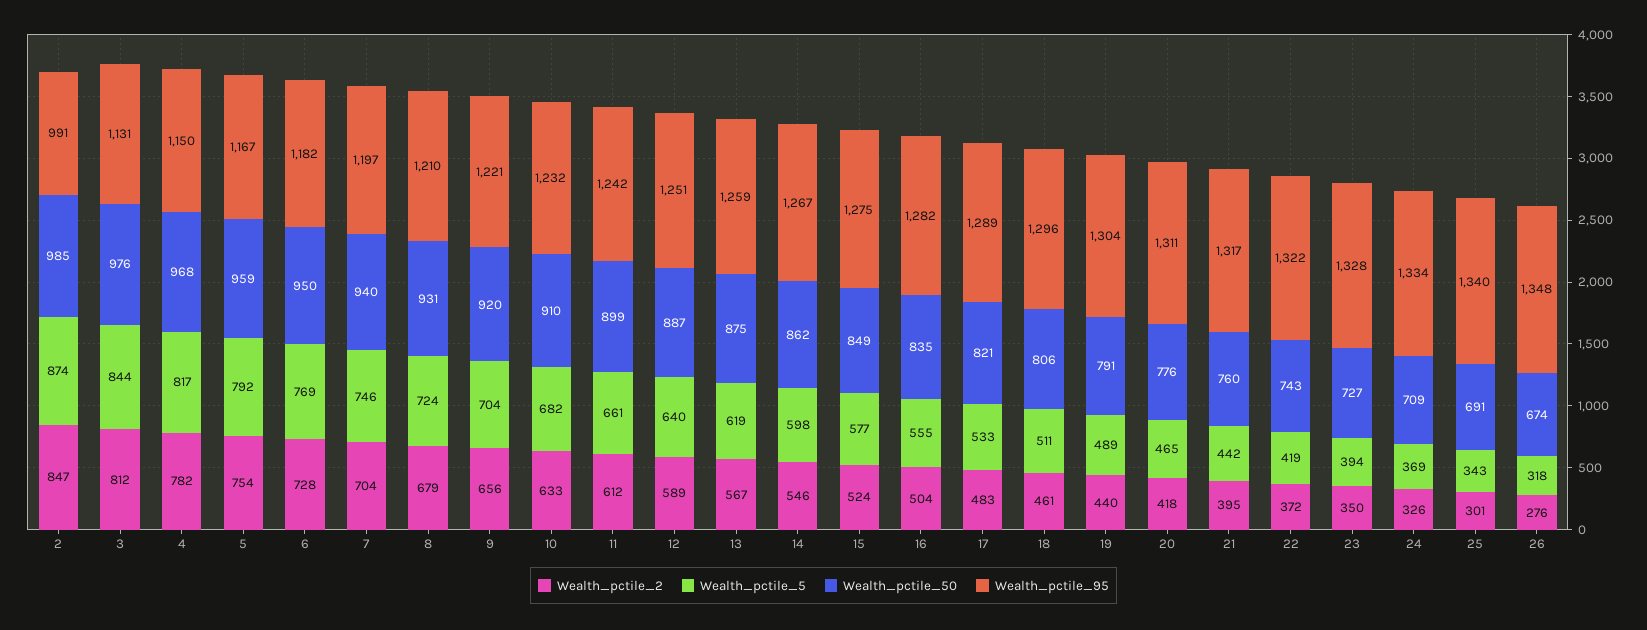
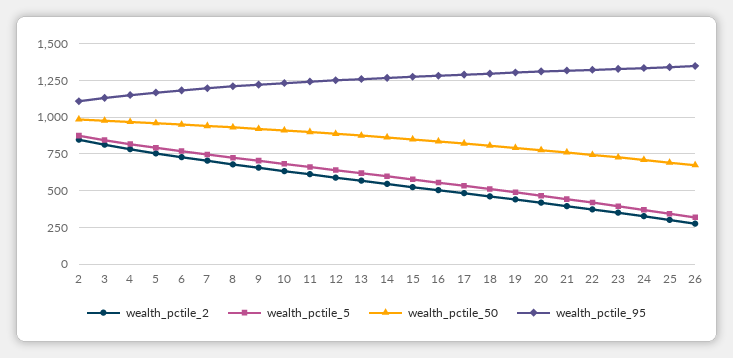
Wealth_pctile_95, 2: 991 -> 1100

